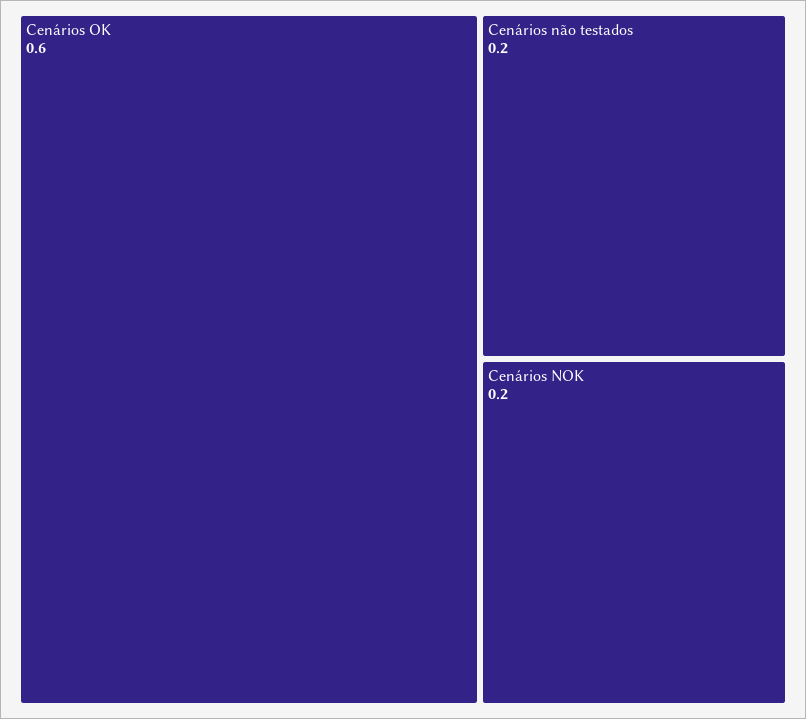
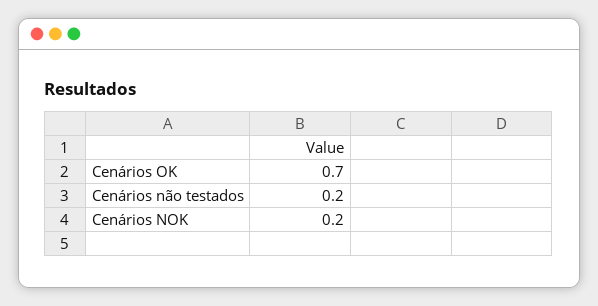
Cenários OK: 0.6 -> 0.7

